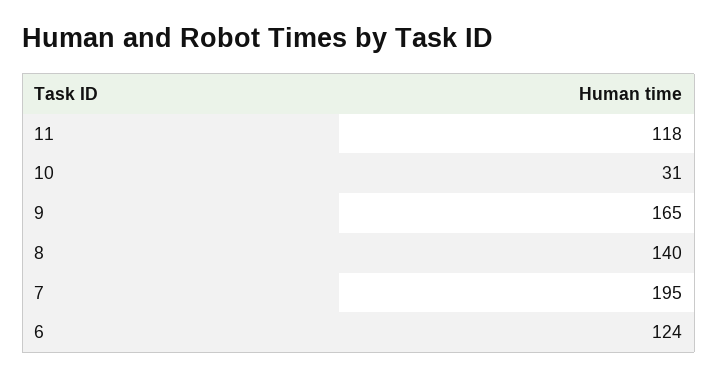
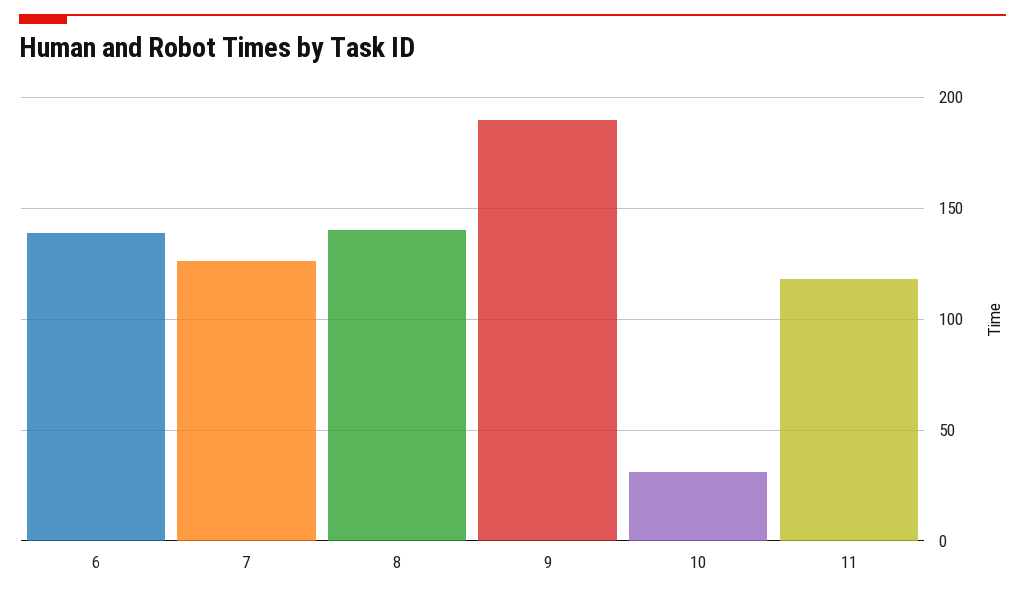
9: 165 -> 190
7: 195 -> 125
6: 124 -> 140

